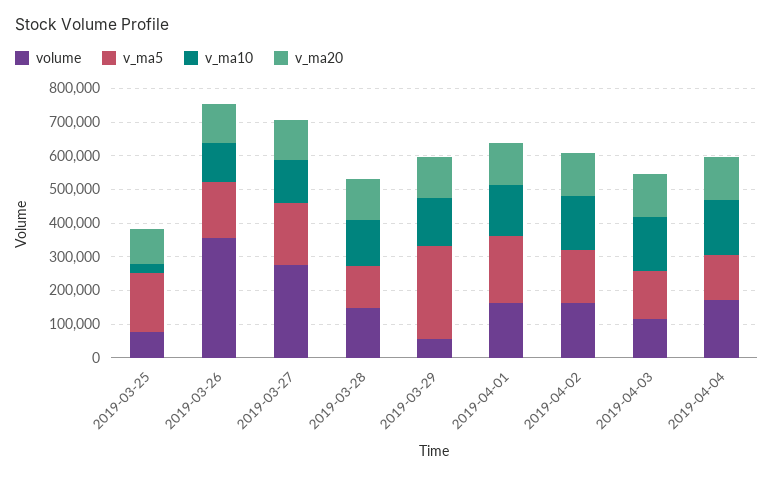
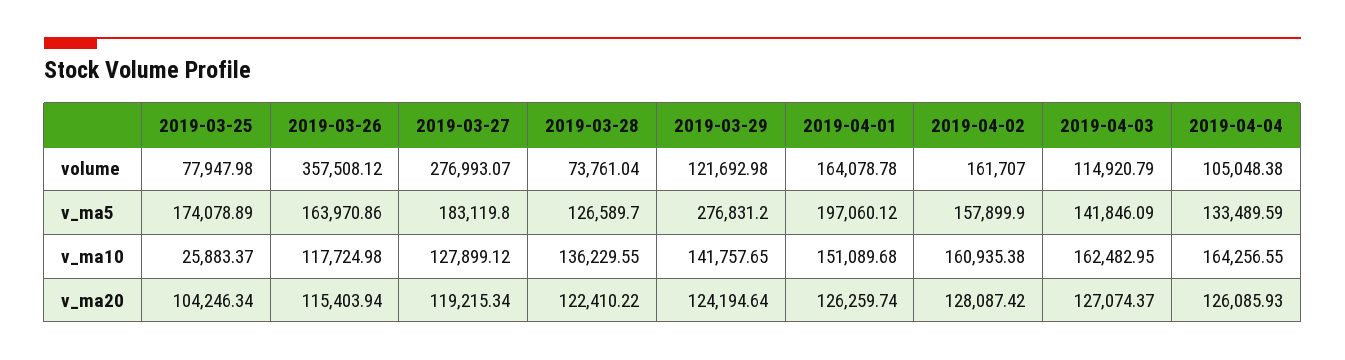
volume, 2019-03-28: 150000 -> 73761.04
volume, 2019-03-29: 50000 -> 121692.98
volume, 2019-04-04: 175000 -> 105048.38

